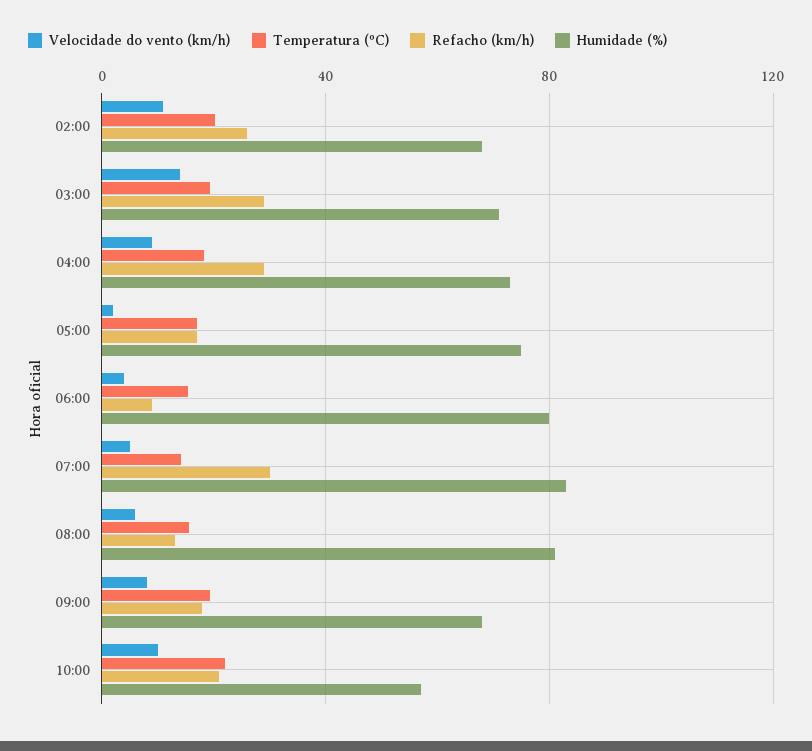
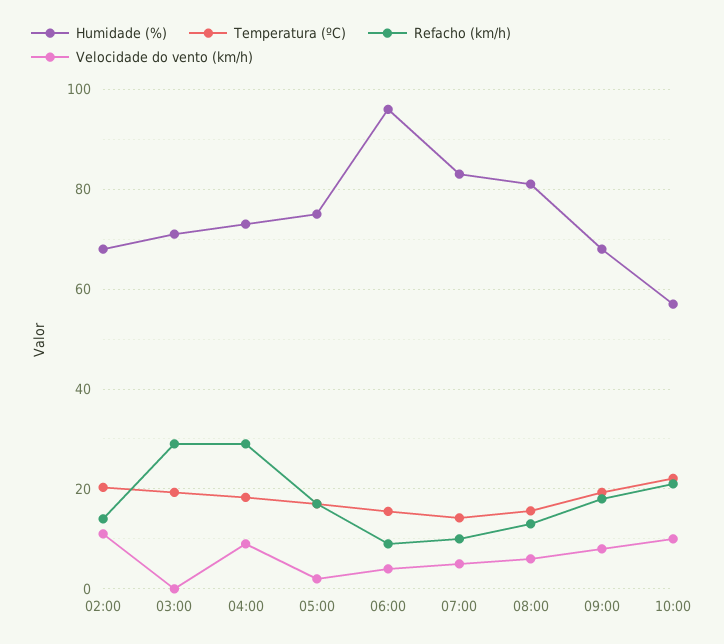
Refacho (km/h), 02:00: 25 -> 14
Velocidade do vento (km/h), 03:00: 15 -> 0
Humidade (%), 06:00: 80 -> 96
Refacho (km/h), 07:00: 30 -> 10

